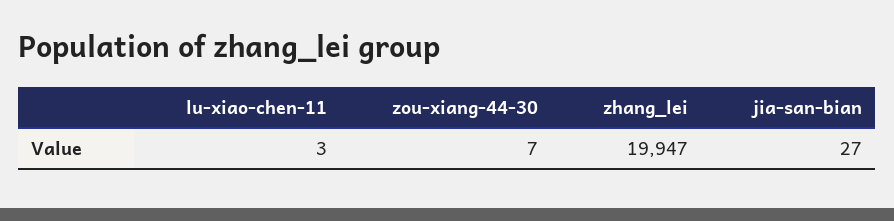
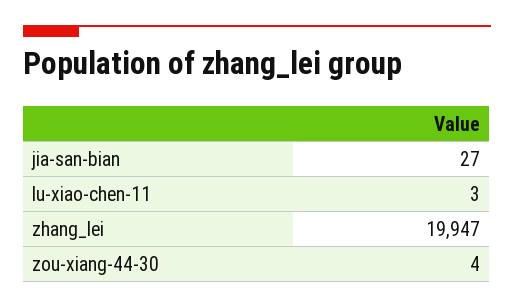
zou-xiang-44-30: 7 -> 4

